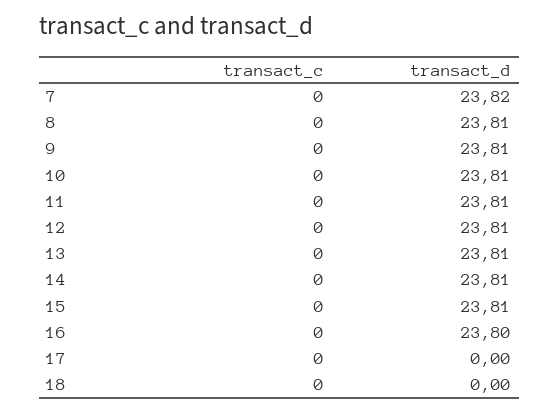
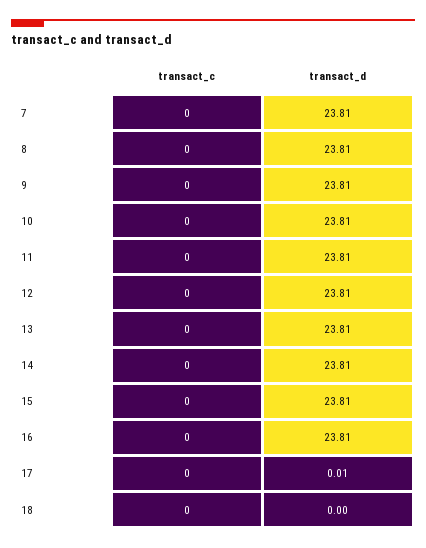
transact_d, 7: 23.82 -> 23.81
transact_d, 16: 23.8 -> 23.81
transact_d, 17: 0 -> 0.01

